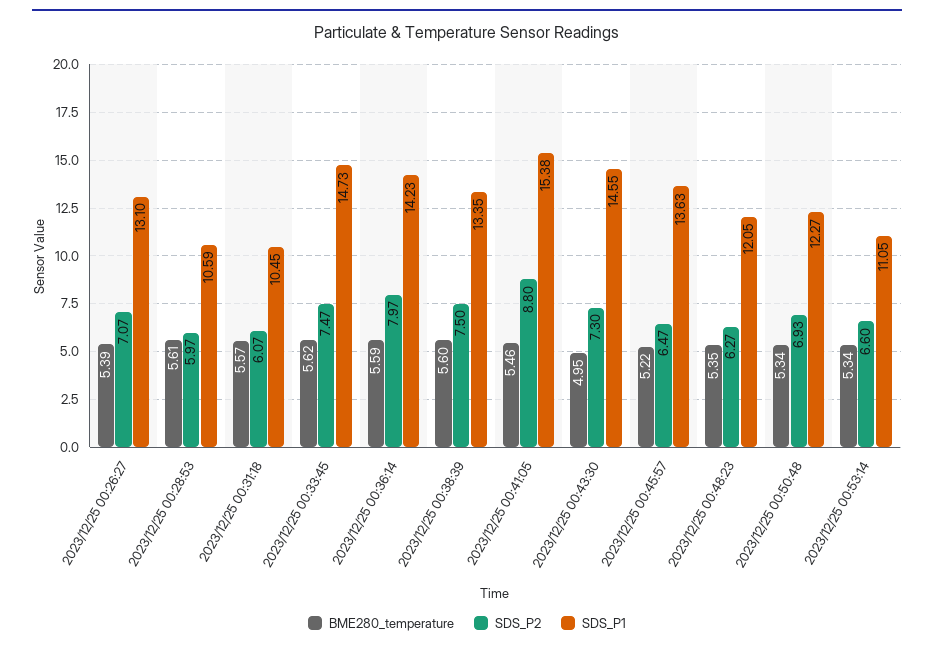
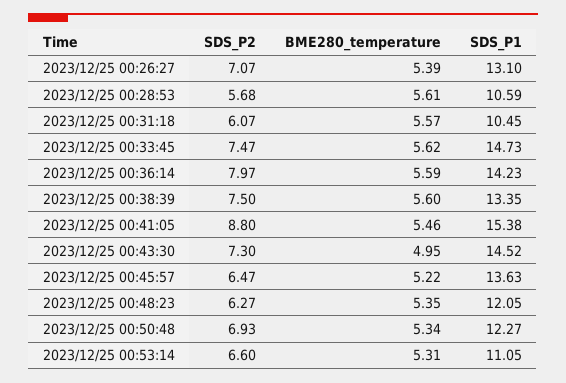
SDS_P2, 2023/12/25 00:28:53: 5.97 -> 5.68
SDS_P1, 2023/12/25 00:43:30: 14.55 -> 14.52
BME280_temperature, 2023/12/25 00:53:14: 5.34 -> 5.31

